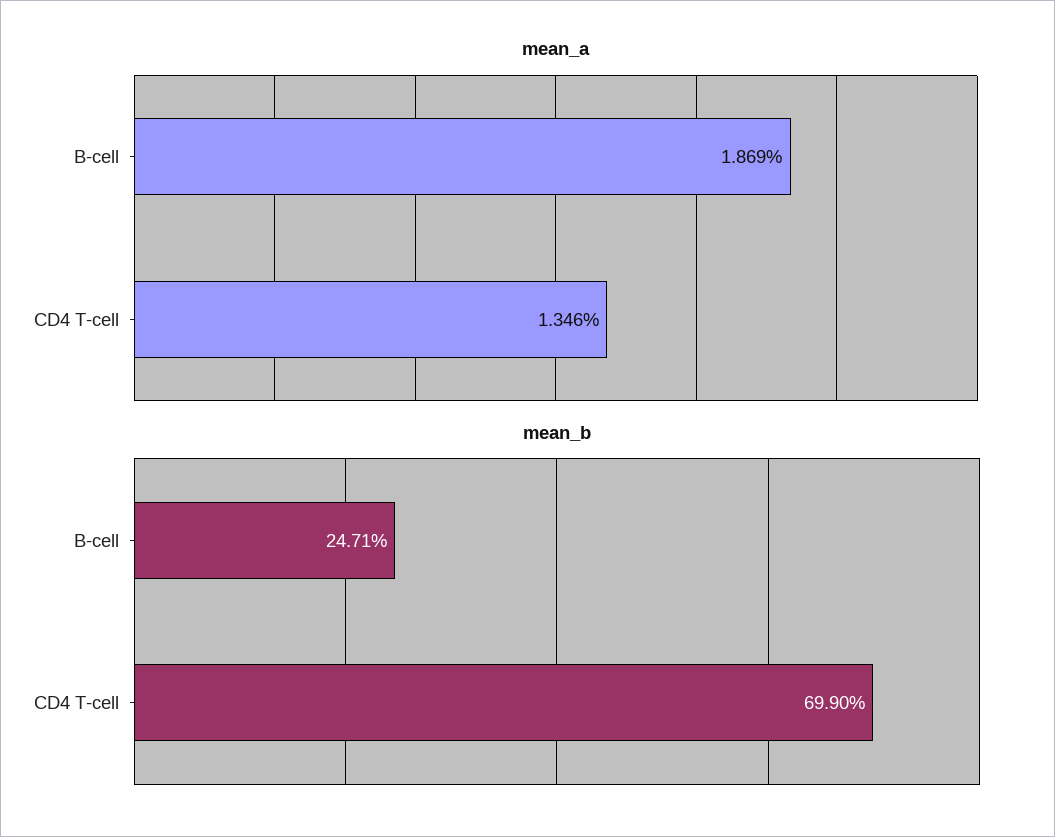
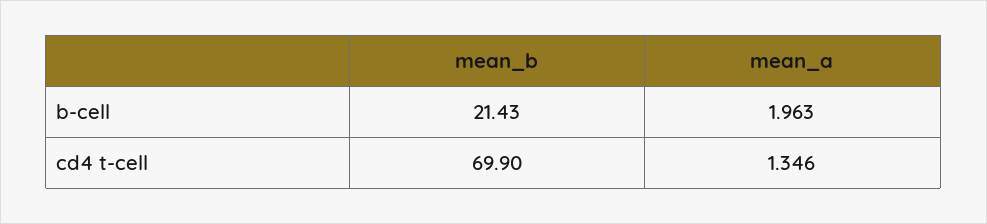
mean_a, B-cell: 1.869 -> 1.963
mean_b, B-cell: 24.71 -> 21.43

